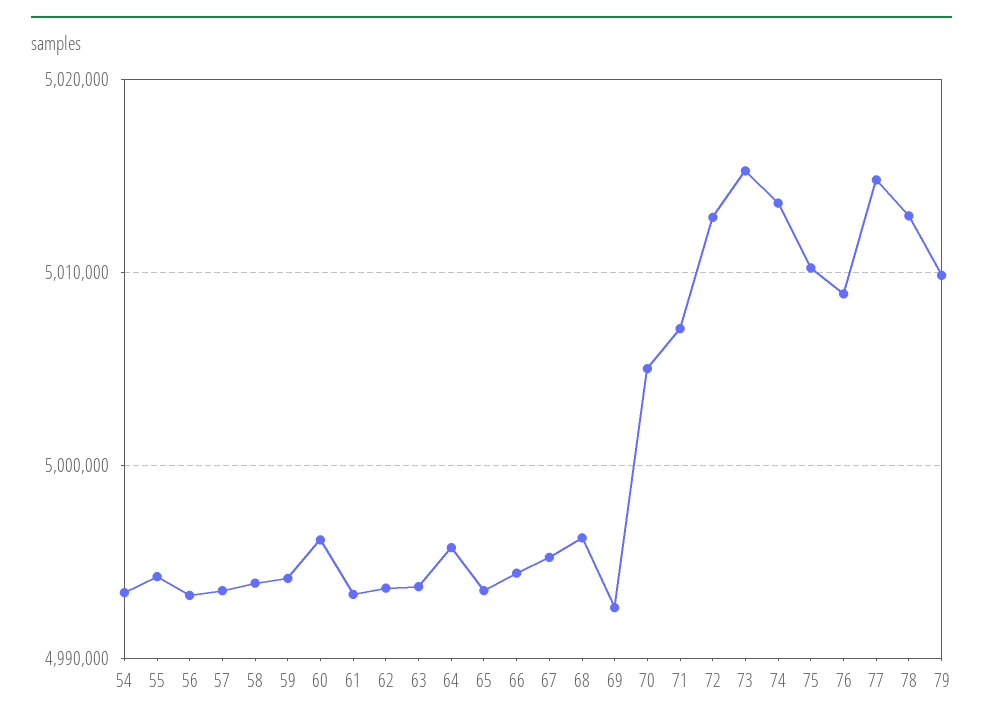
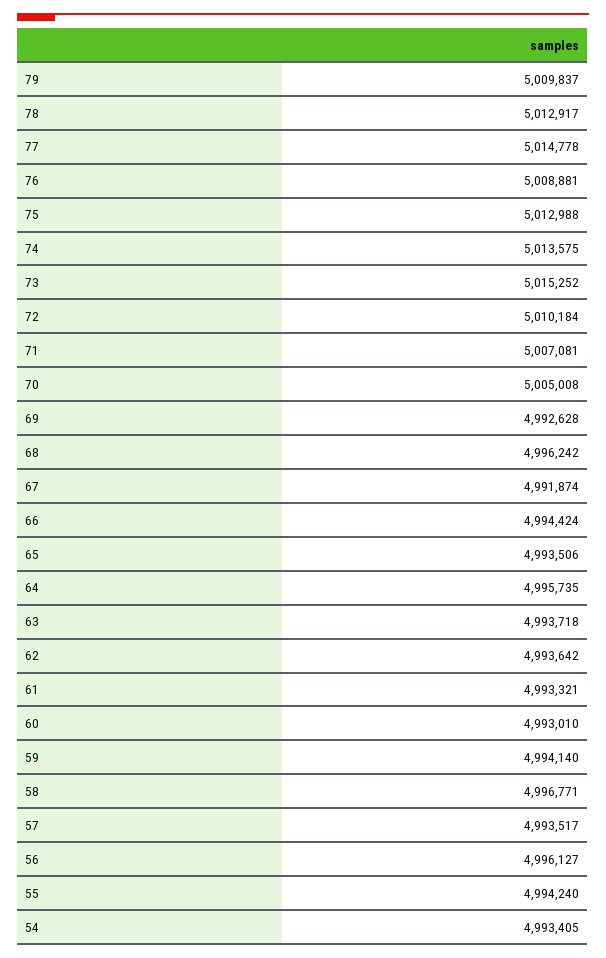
56: 4993000 -> 4996127
58: 4994000 -> 4996771
60: 4996000 -> 4993010
67: 4995000 -> 4991874
72: 5013000 -> 5010184
75: 5010000 -> 5012988

